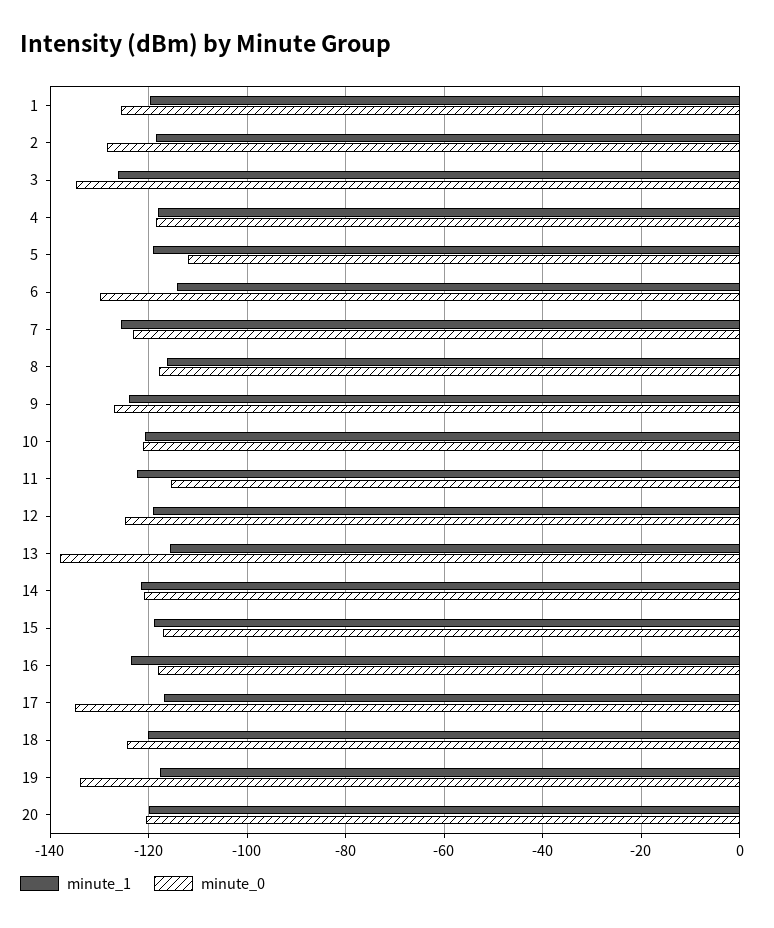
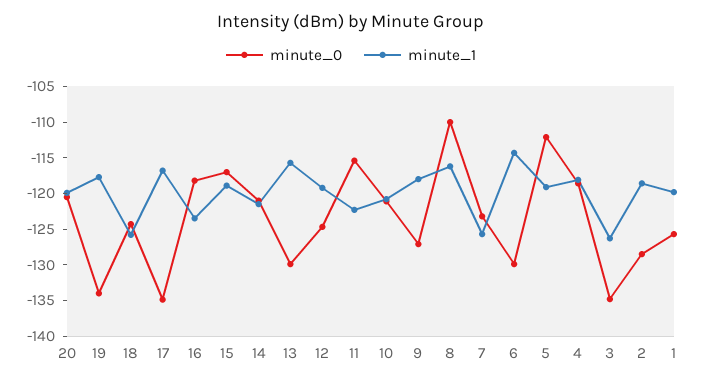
minute_0, 8: -118 -> -110
minute_1, 9: -124 -> -117.5
minute_0, 13: -138 -> -130
minute_1, 18: -120 -> -125

